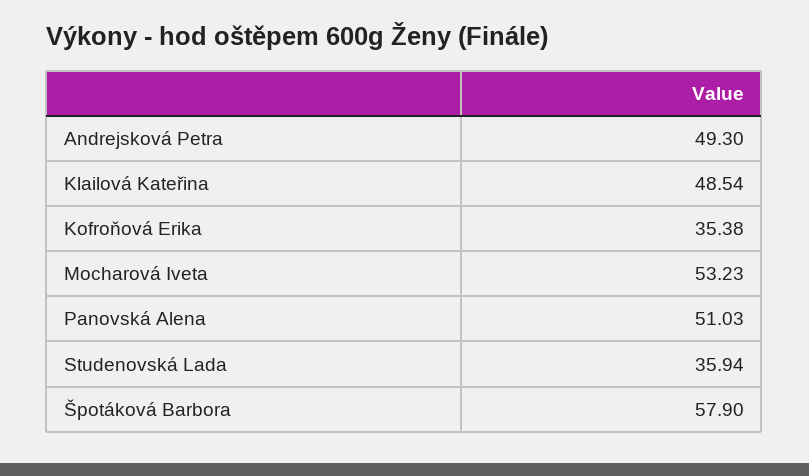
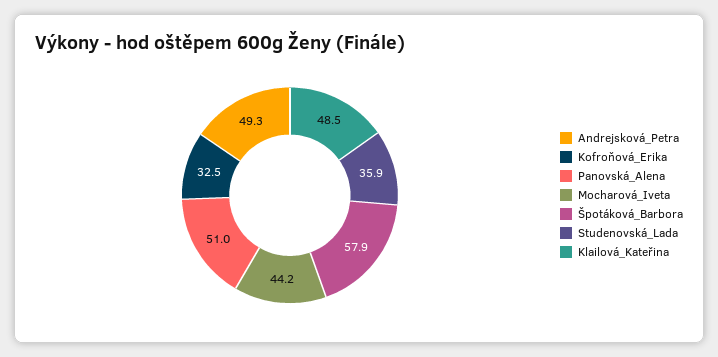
Kofroňová Erika: 35.38 -> 32.5
Mocharová Iveta: 53.23 -> 44.2

